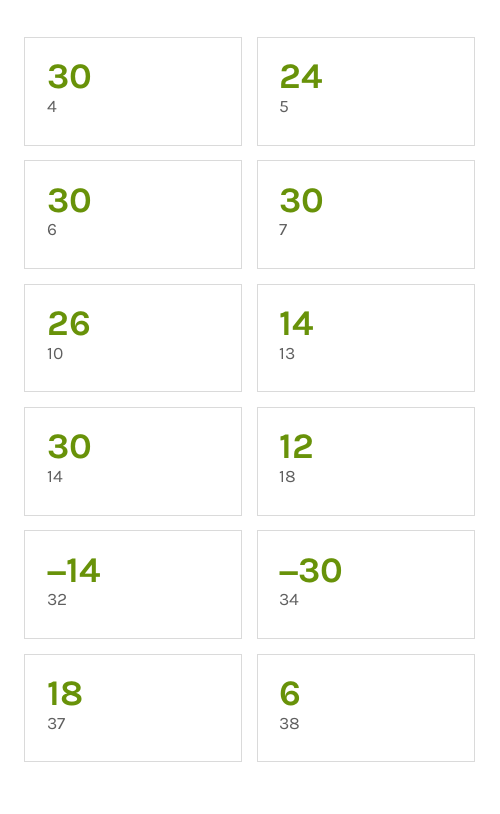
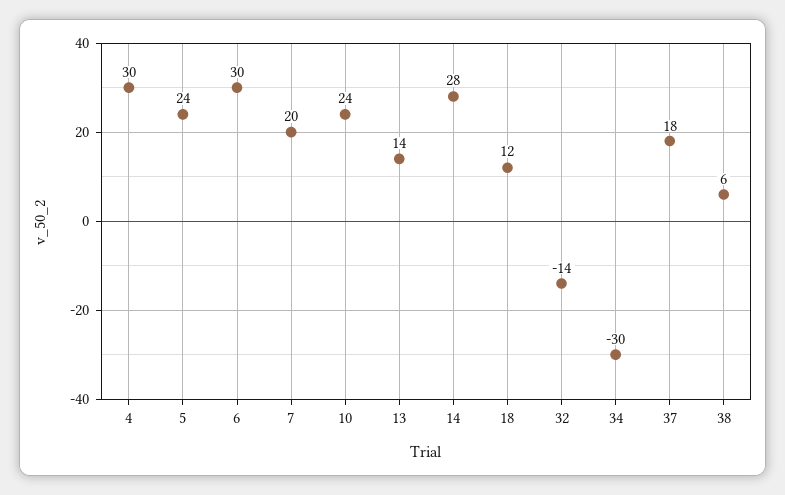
7: 30 -> 20
10: 26 -> 24
14: 30 -> 28

